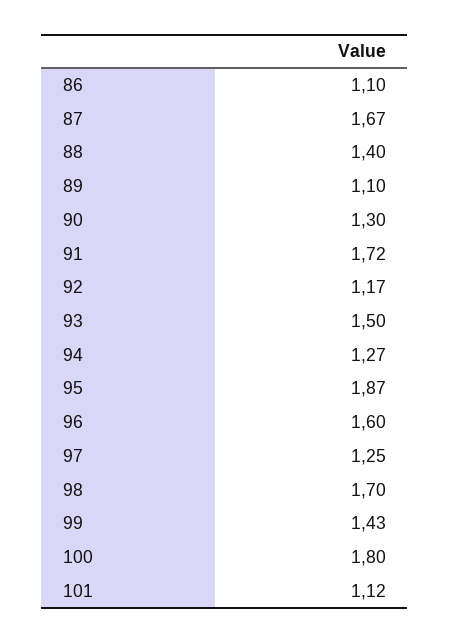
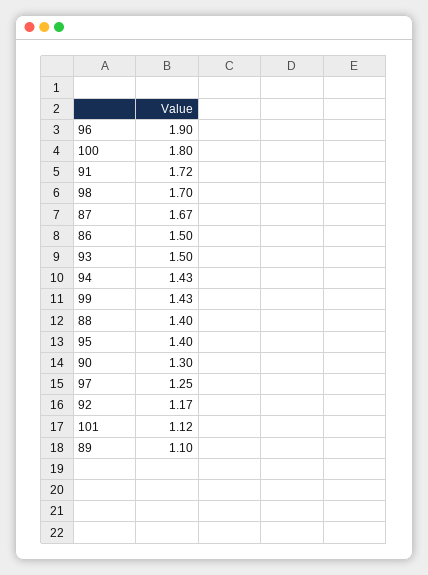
86: 1.1 -> 1.5
94: 1.27 -> 1.43
95: 1.87 -> 1.4
96: 1.6 -> 1.9

